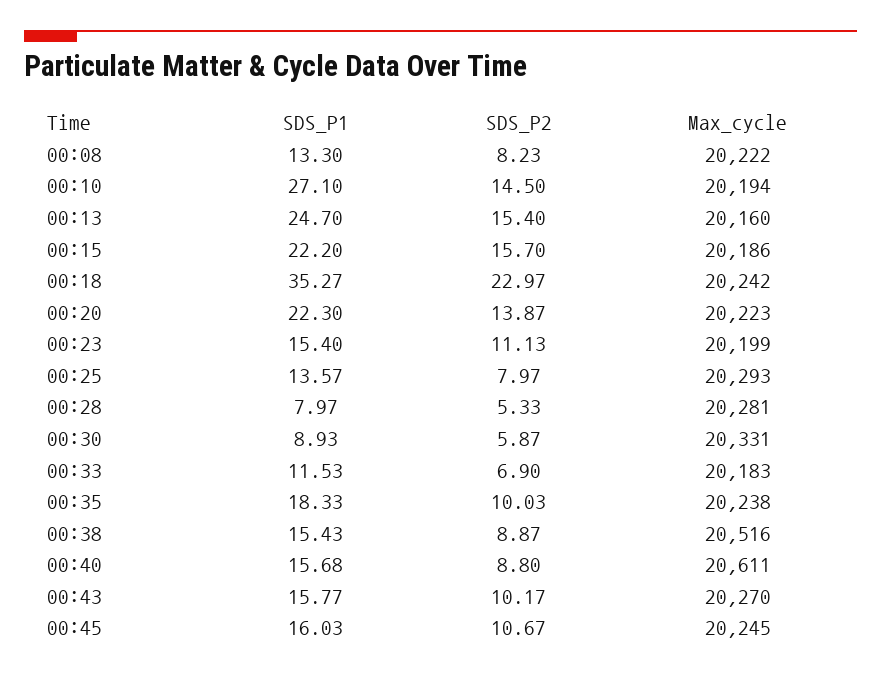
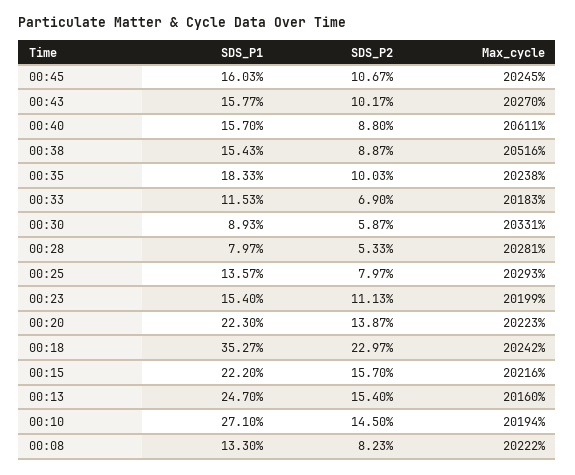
Max_cycle, 00:15: 20186 -> 20216
SDS_P1, 00:40: 15.68 -> 15.7

